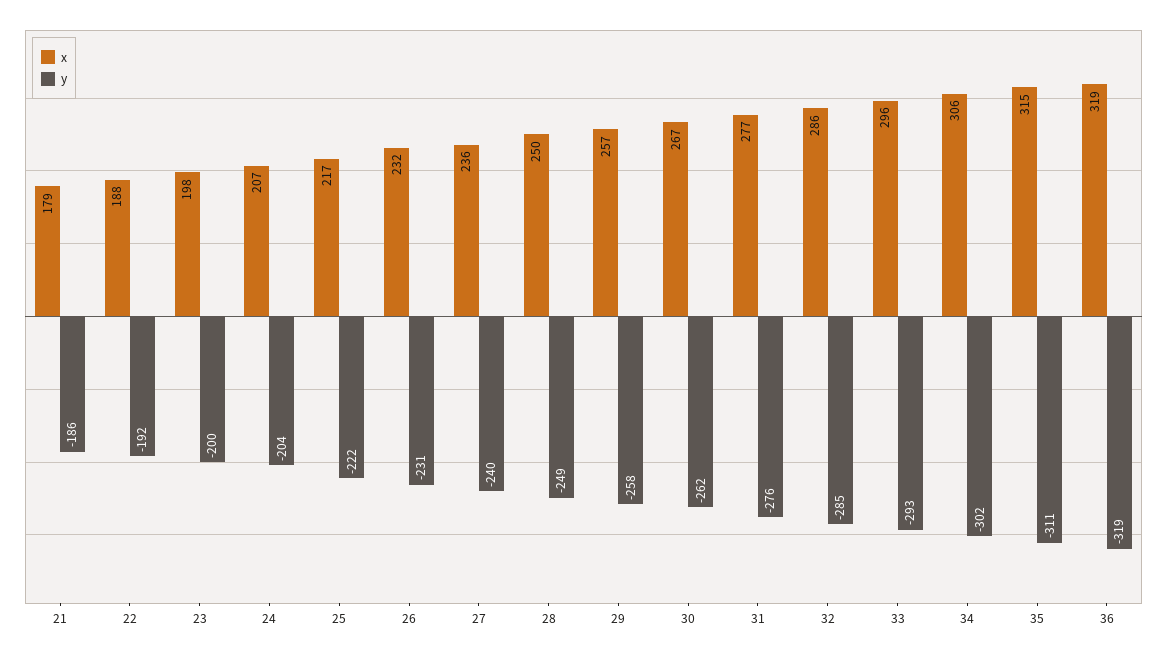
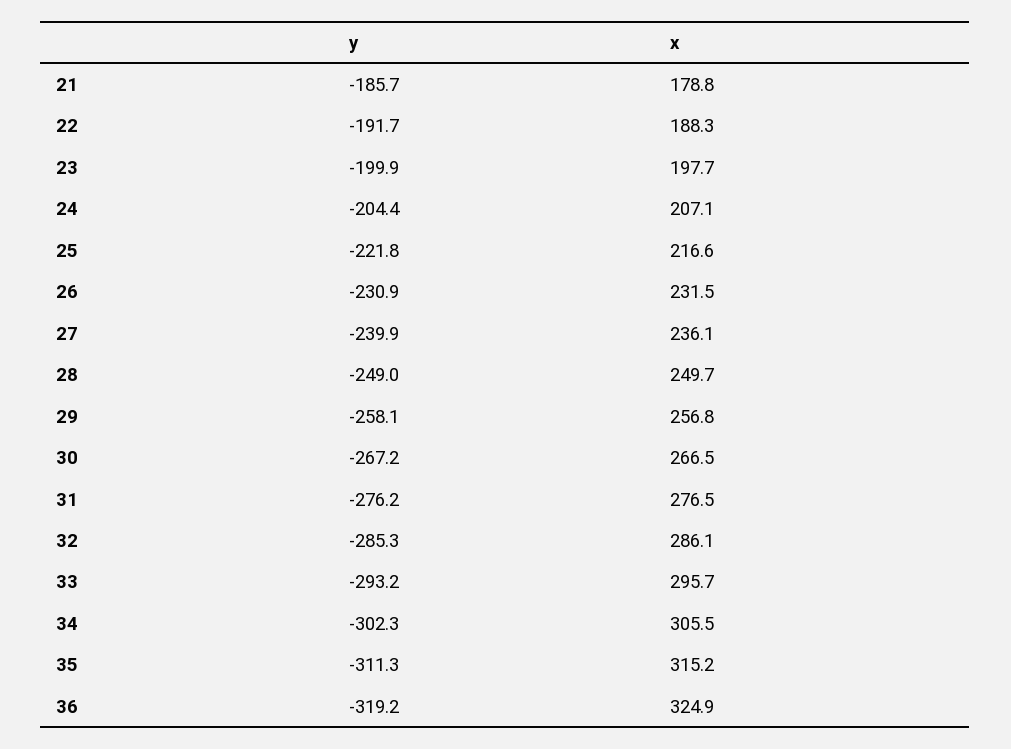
y, 30: -262 -> -267.2
x, 36: 319 -> 324.9

